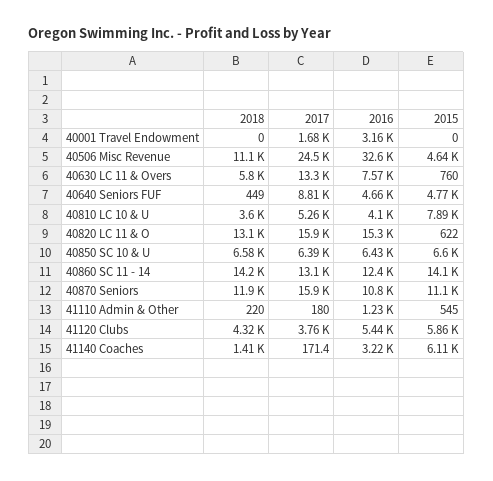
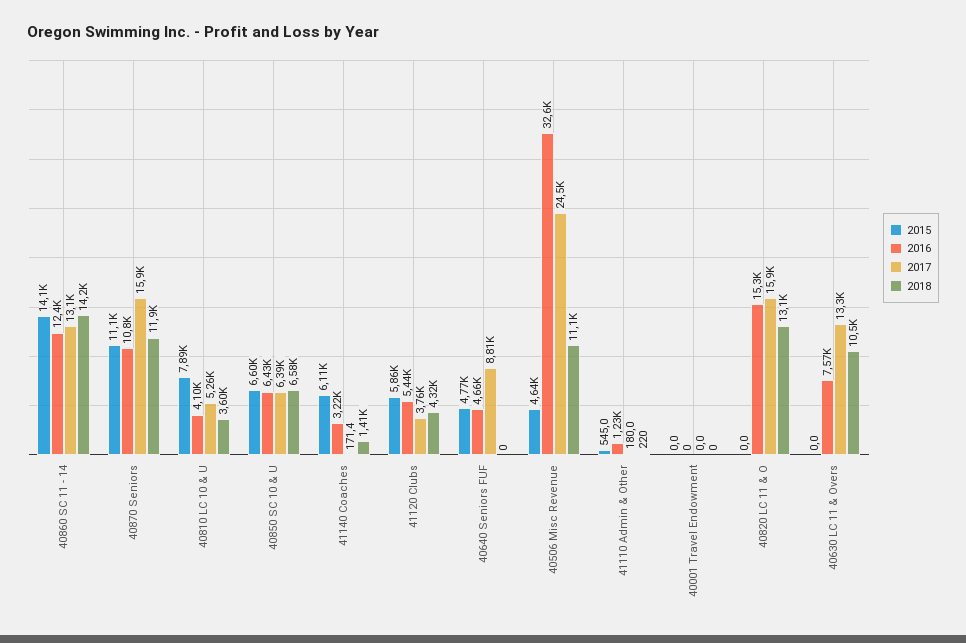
2017, 40001 Travel Endowment: 1680 -> 0
2016, 40001 Travel Endowment: 3160 -> 0
2018, 40630 LC 11 & Overs: 5800 -> 10500
2015, 40630 LC 11 & Overs: 760 -> 0
2018, 40640 Seniors FUF: 449 -> 0
2015, 40820 LC 11 & O: 622 -> 0

